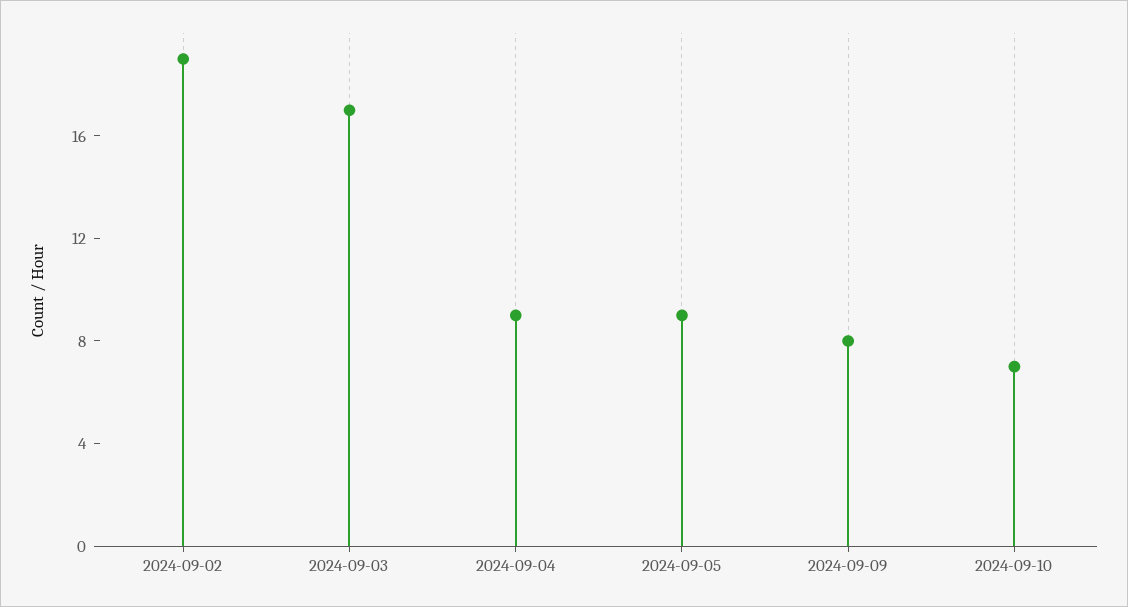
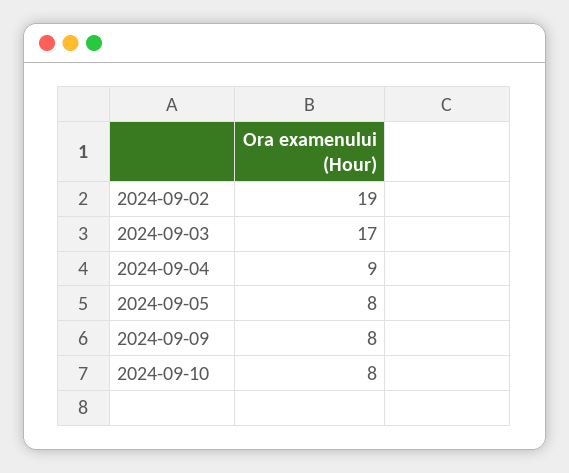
2024-09-05: 9 -> 8
2024-09-10: 7 -> 8

